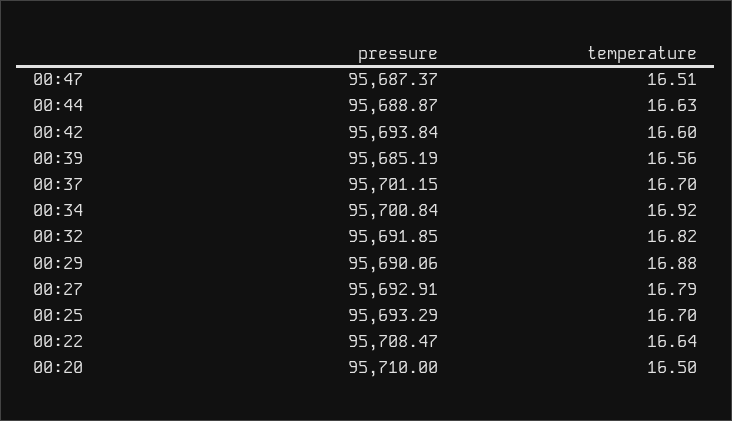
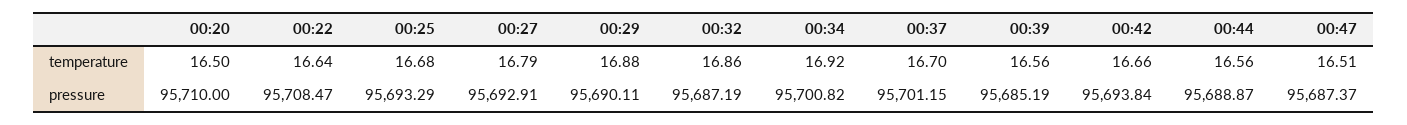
temperature, 00:44: 16.63 -> 16.56
temperature, 00:42: 16.6 -> 16.66
pressure, 00:34: 95700.84 -> 95700.82
pressure, 00:32: 95691.85 -> 95687.19
temperature, 00:32: 16.82 -> 16.86
pressure, 00:29: 95690.06 -> 95690.11
temperature, 00:25: 16.7 -> 16.68

